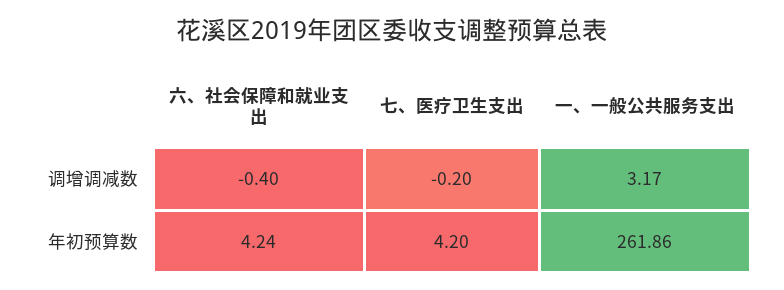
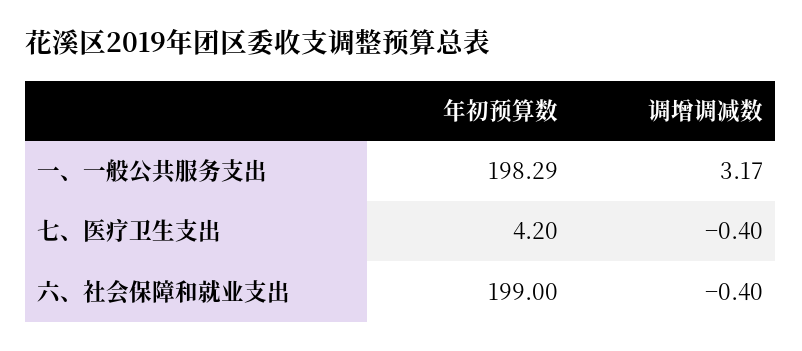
七、医疗卫生支出, 调增调减数: -0.2 -> -0.4
六、社会保障和就业支出, 年初预算数: 4.24 -> 199
一、一般公共服务支出, 年初预算数: 261.86 -> 198.29

